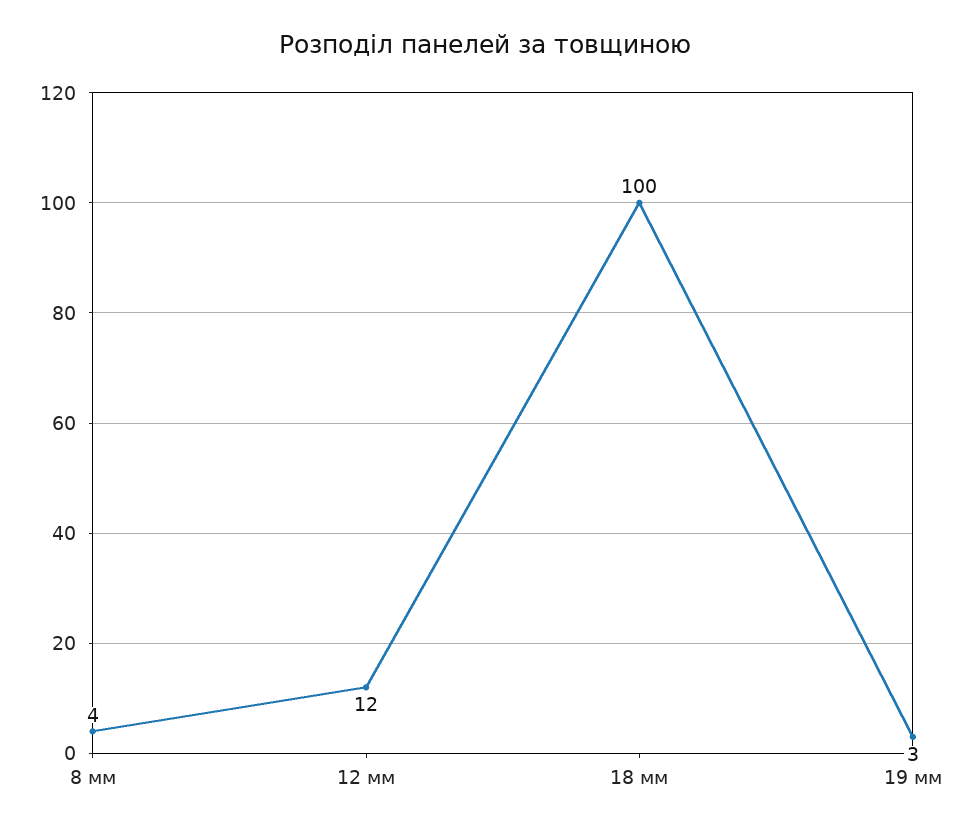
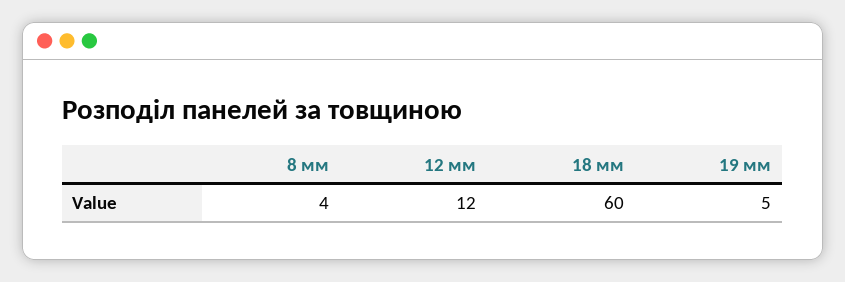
18 мм: 100 -> 60
19 мм: 3 -> 5

